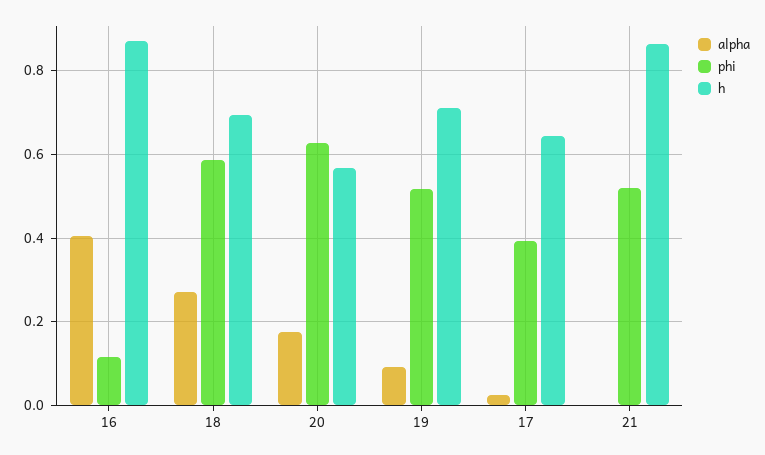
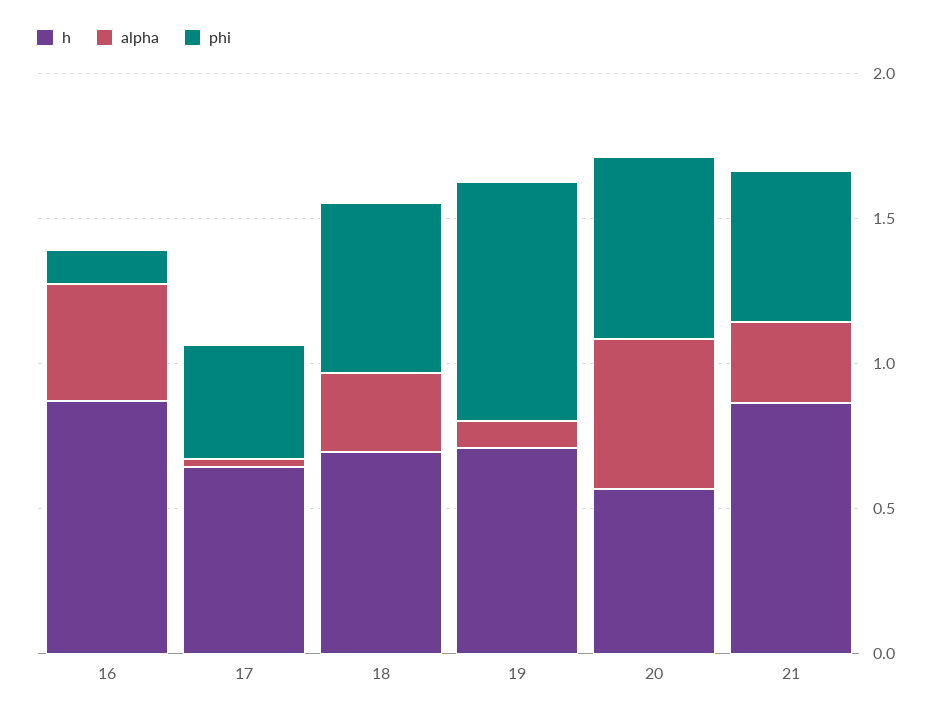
alpha, 20: 0.18 -> 0.5
phi, 19: 0.52 -> 0.8
alpha, 21: 0 -> 0.3

